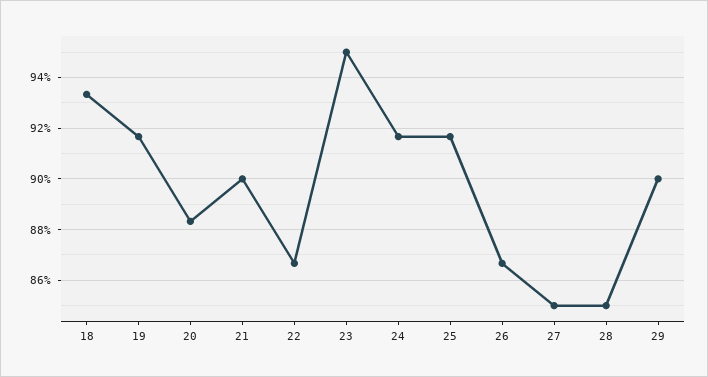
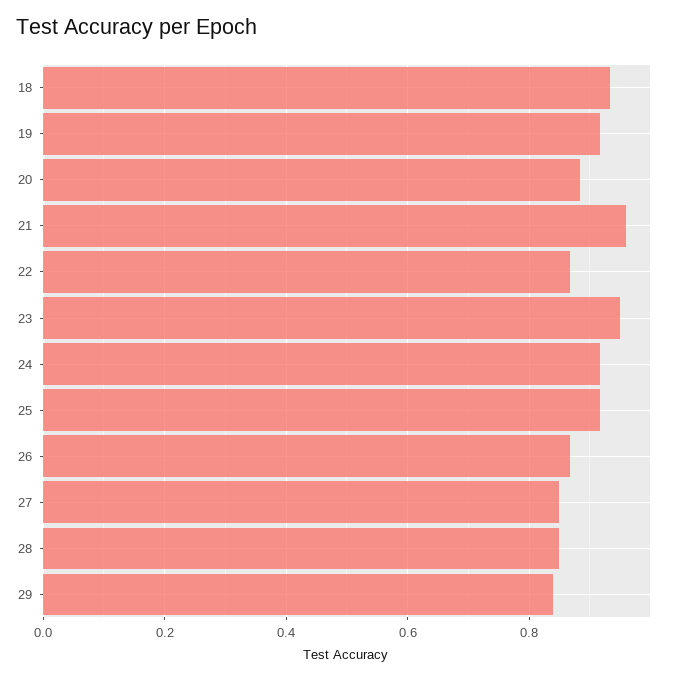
21: 0.9 -> 0.96
29: 0.9 -> 0.84

